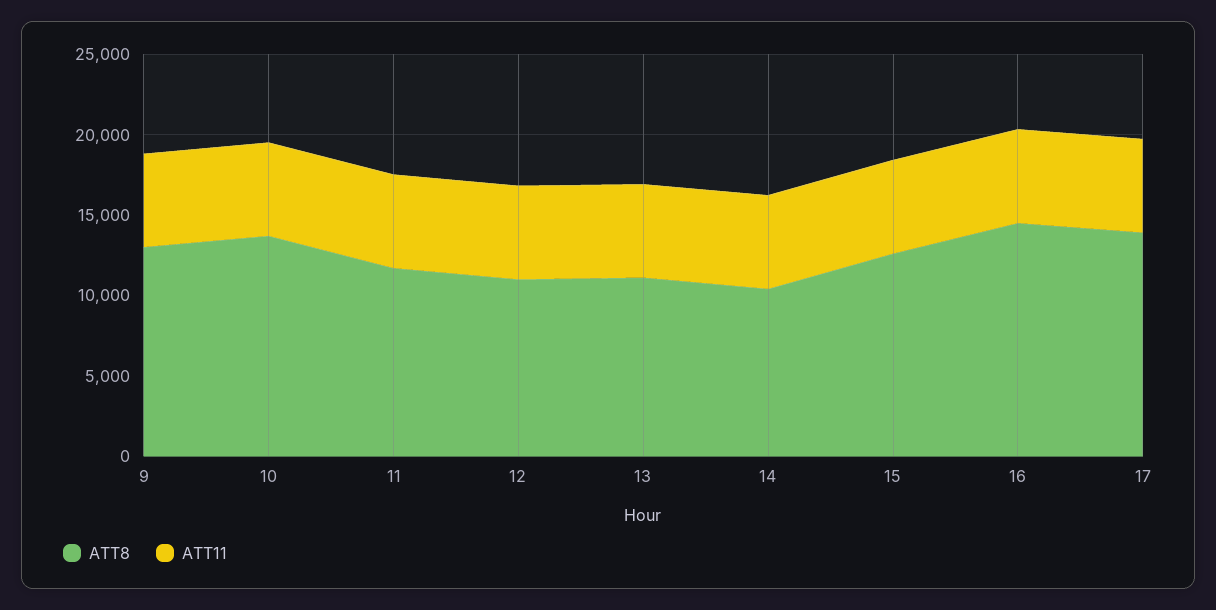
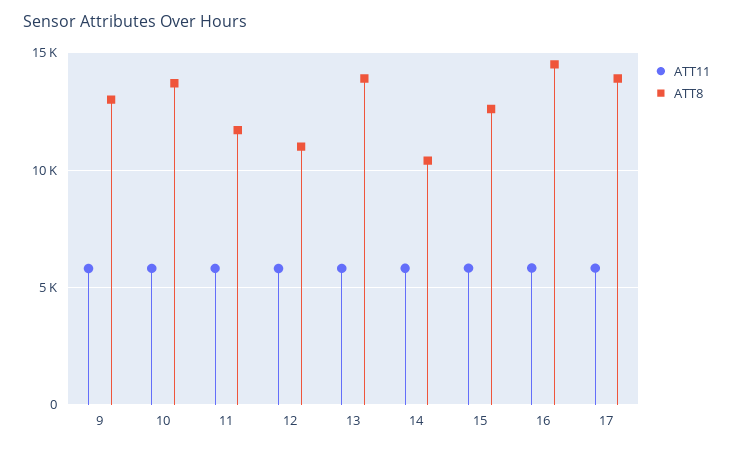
ATT8, 13: 11000 -> 14000

